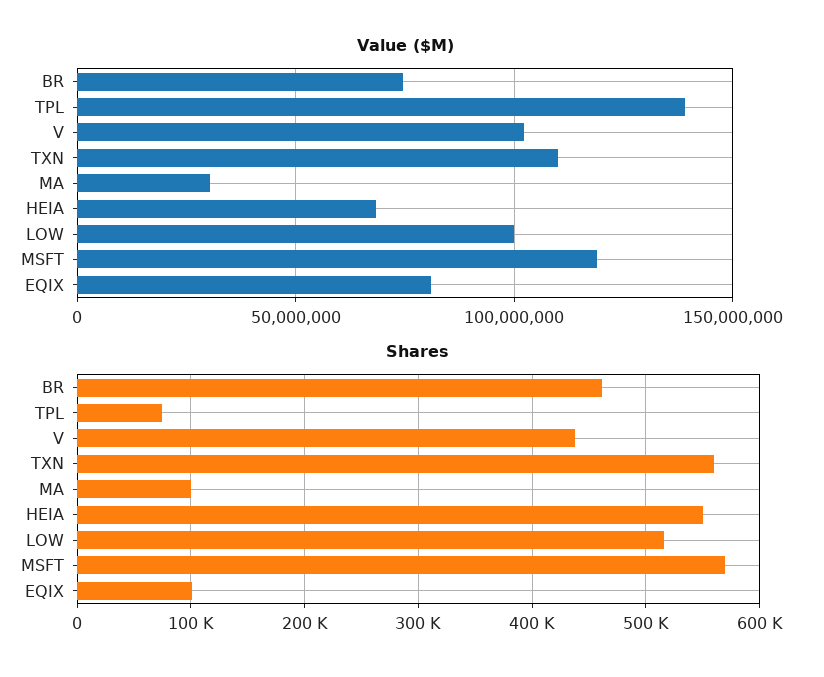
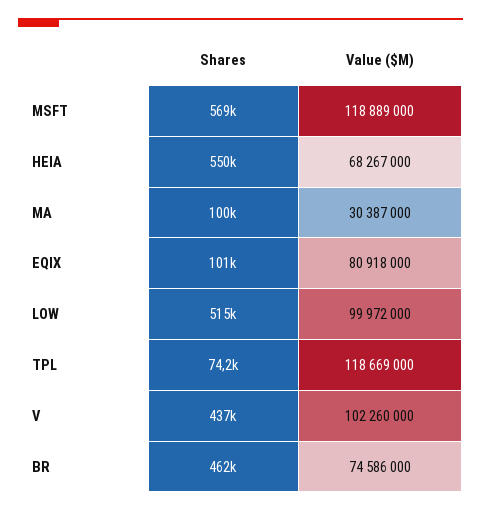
Value ($M), TPL: 140000000 -> 118669000
Value ($M), TXN: 110000000 -> none
Shares, TXN: 560000 -> none

